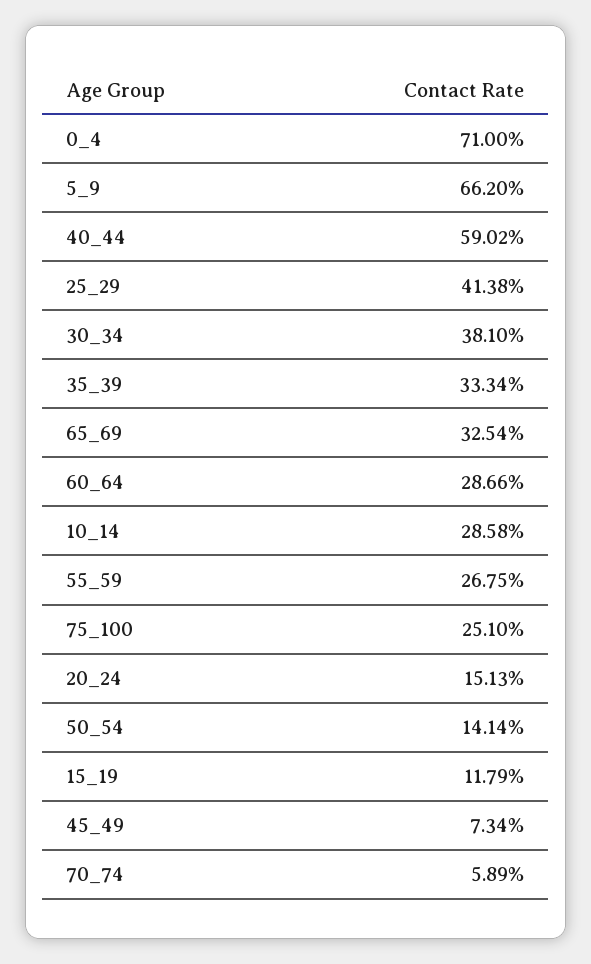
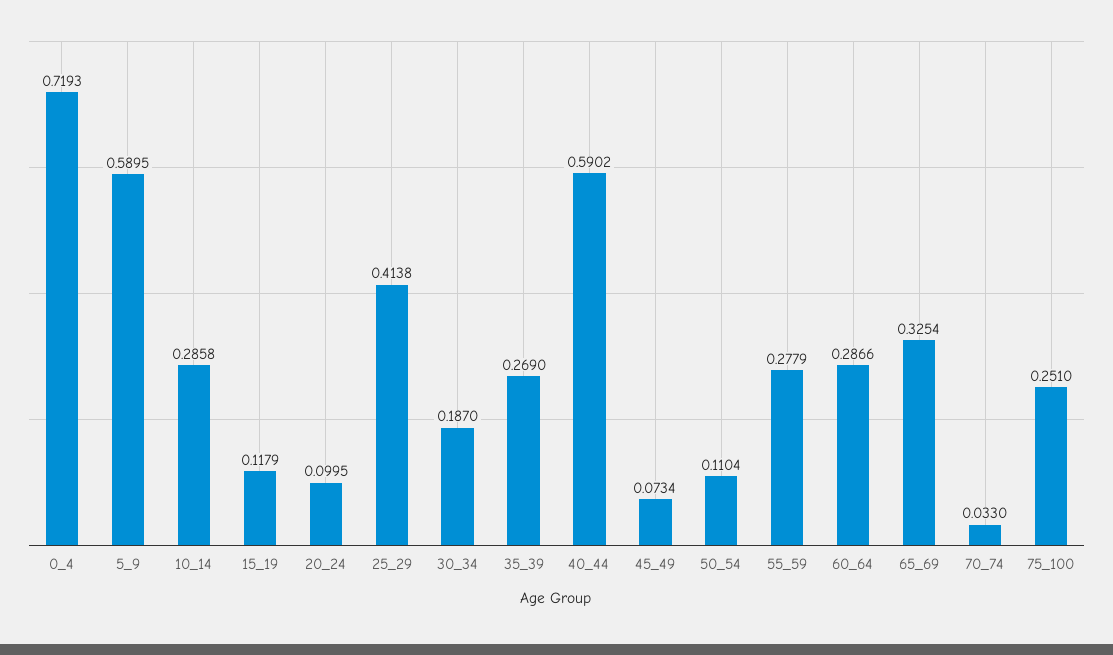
0_4: 0.71 -> 0.7193
5_9: 0.662 -> 0.5895
30_34: 0.381 -> 0.187
35_39: 0.3334 -> 0.269
55_59: 0.2675 -> 0.2779
20_24: 0.1513 -> 0.0995
50_54: 0.1414 -> 0.1104
70_74: 0.0589 -> 0.033

